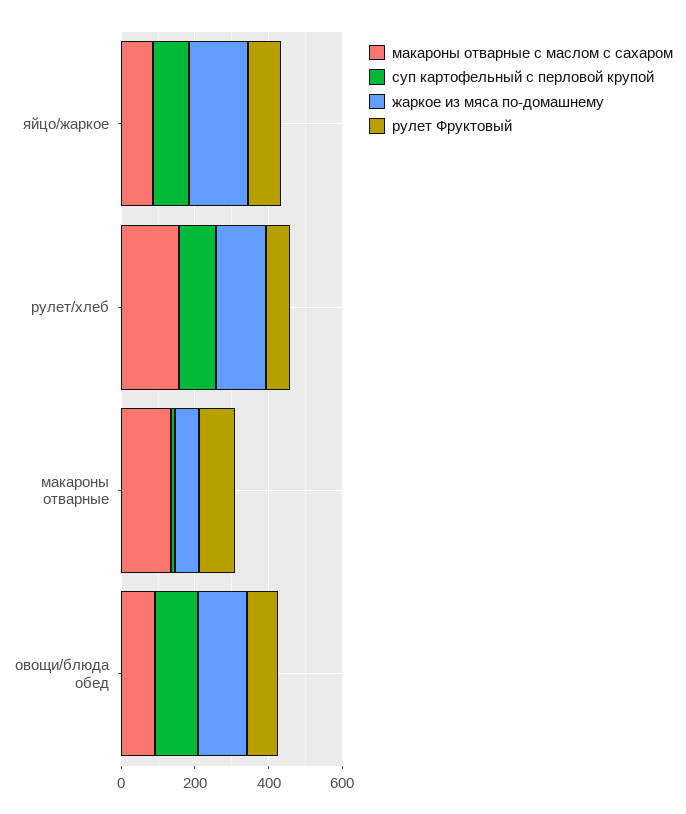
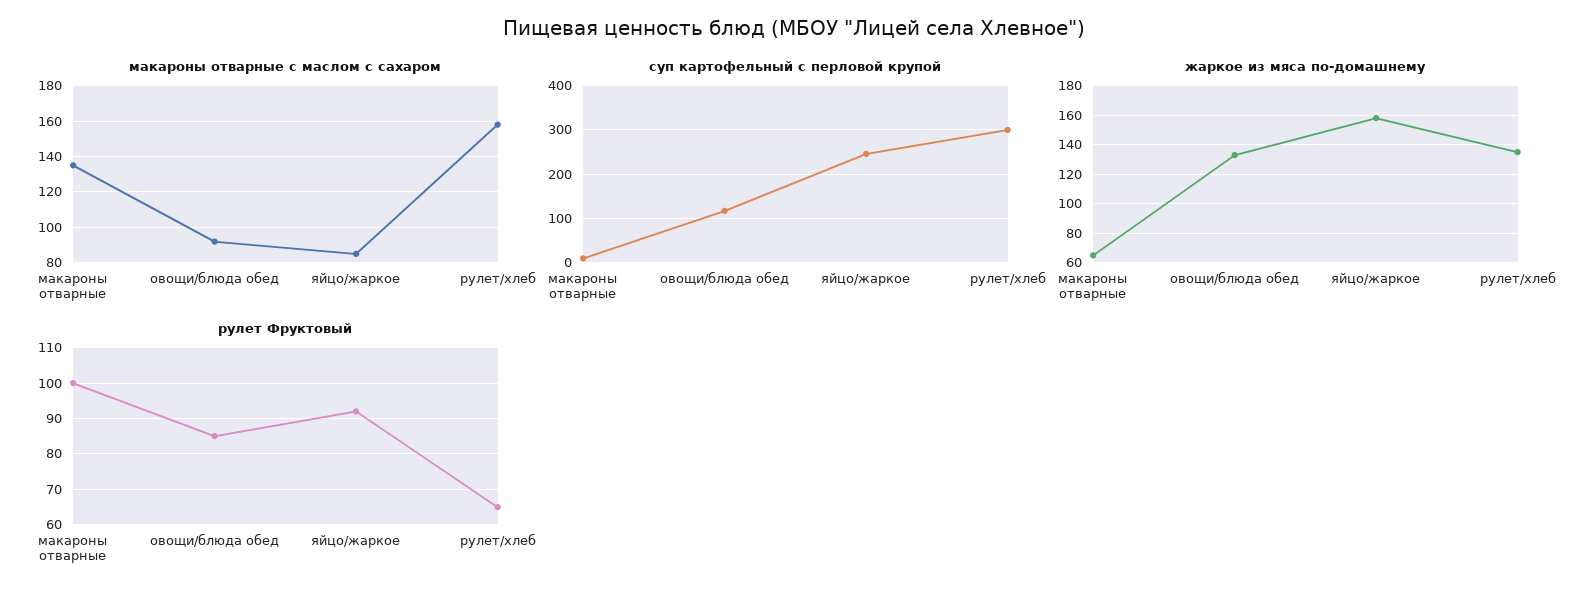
суп картофельный с перловой крупой, яйцо/жаркое: 100 -> 240
суп картофельный с перловой крупой, рулет/хлеб: 100 -> 300

